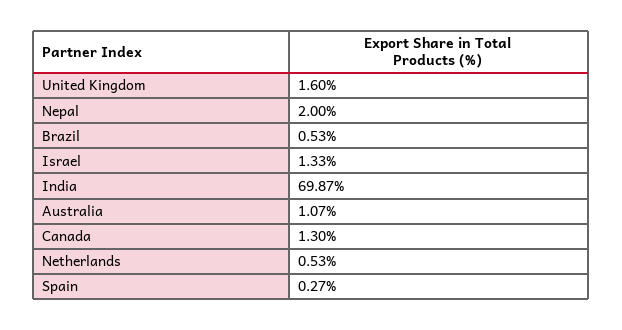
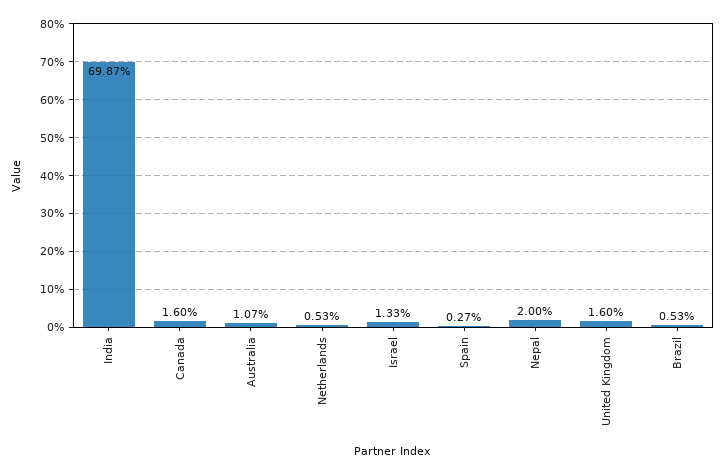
Canada: 1.3 -> 1.6

